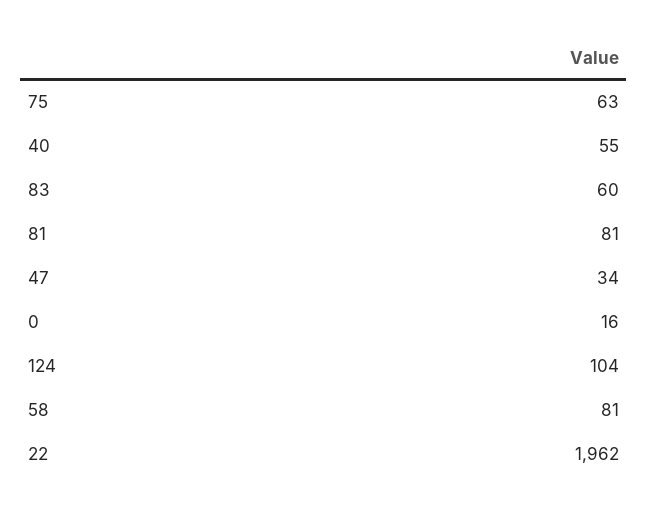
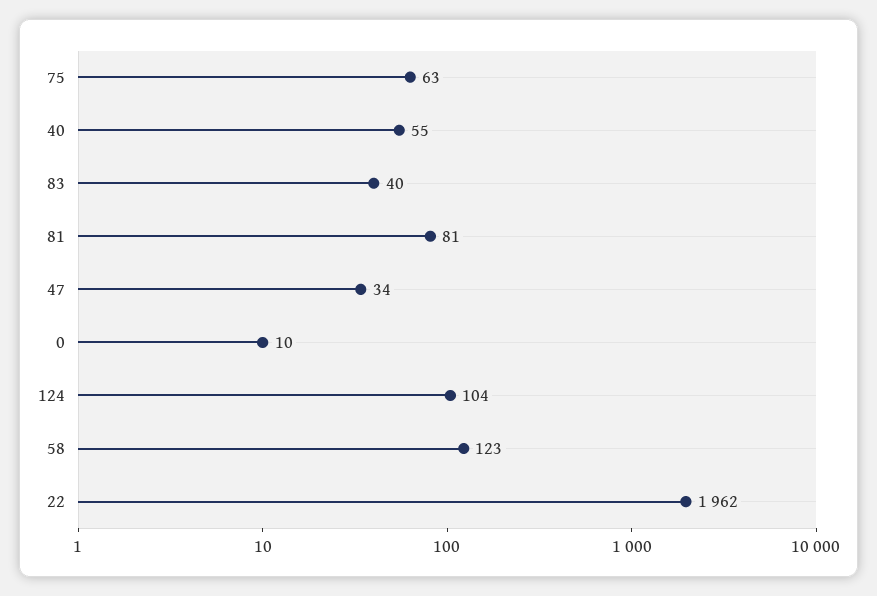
83: 60 -> 40
0: 16 -> 10
58: 81 -> 123

